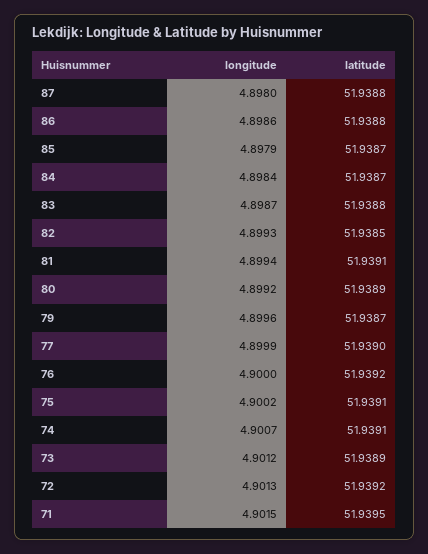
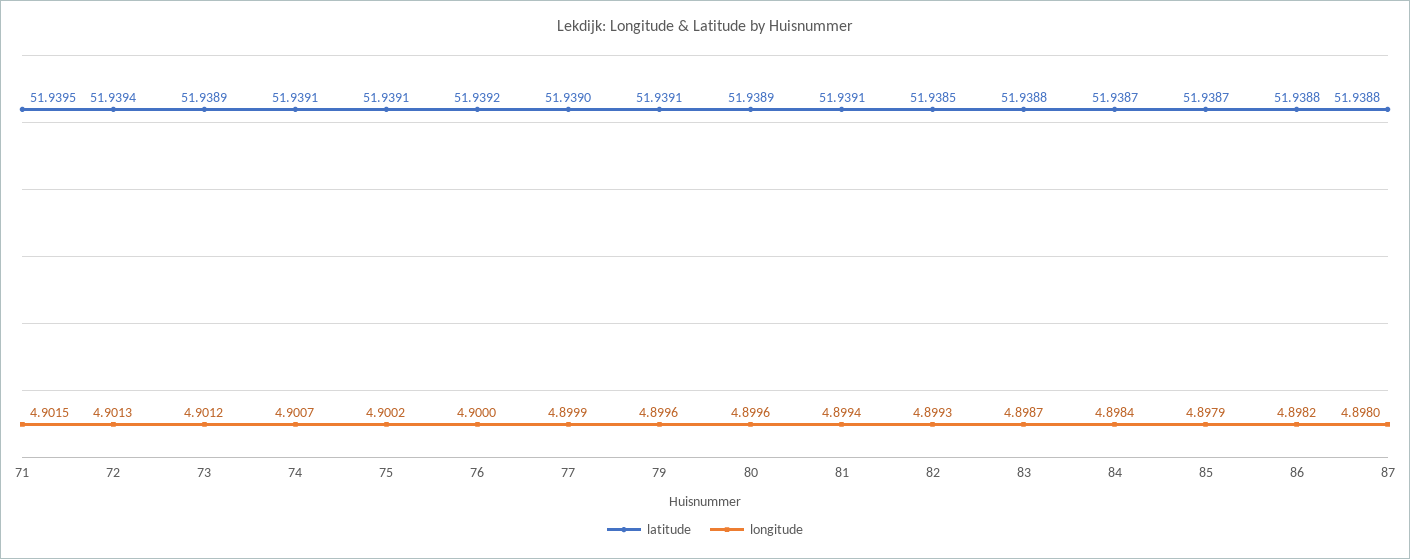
longitude, 86: 4.8986 -> 4.8982
longitude, 80: 4.8992 -> 4.8996
latitude, 79: 51.9387 -> 51.9391
latitude, 72: 51.9392 -> 51.9394

